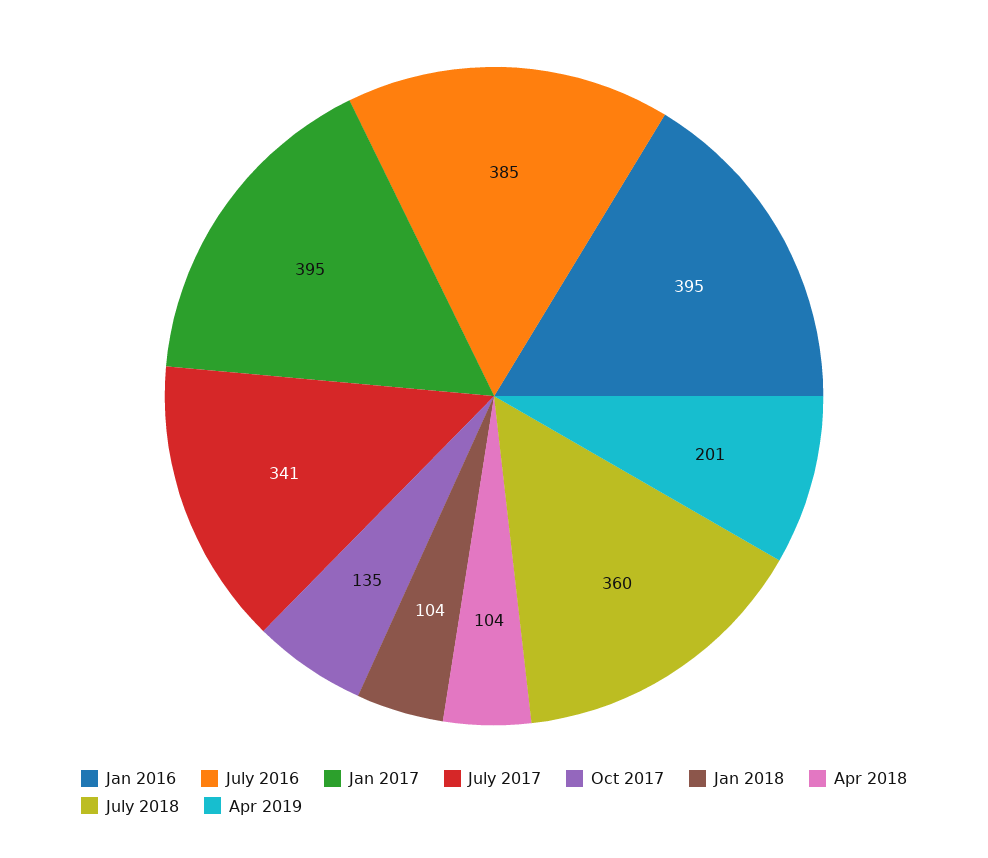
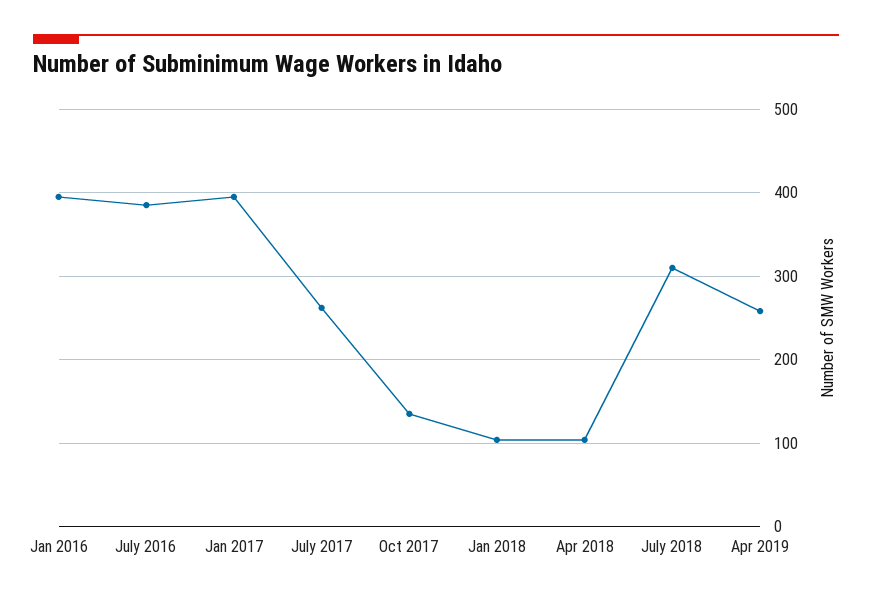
July 2017: 341 -> 260
July 2018: 360 -> 310
Apr 2019: 201 -> 260

